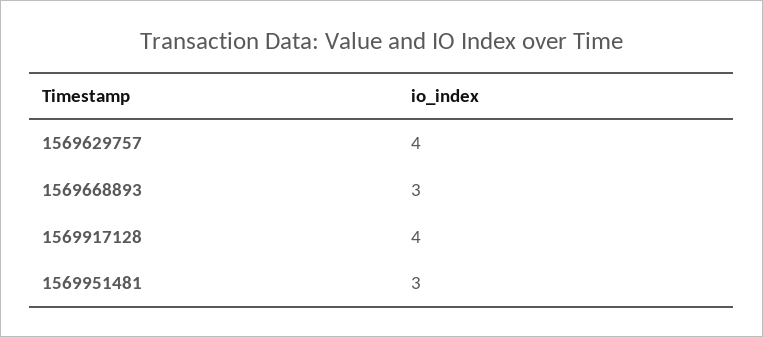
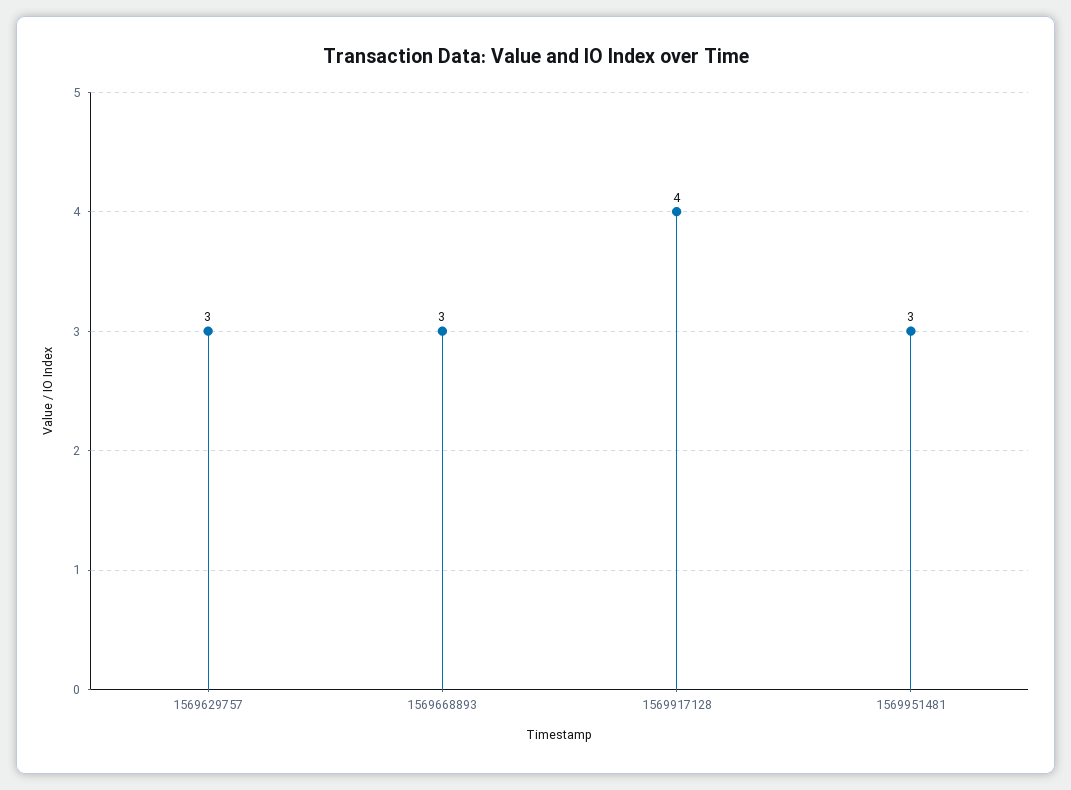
1569629757: 4 -> 3

